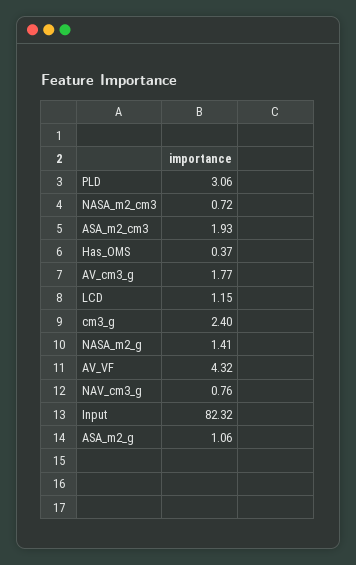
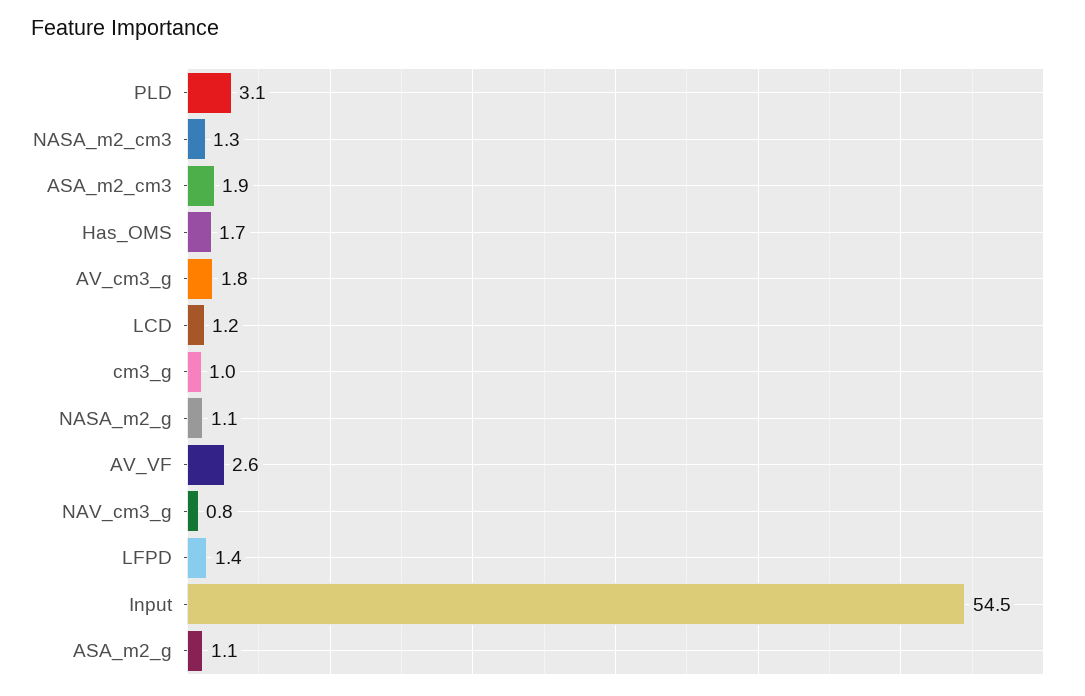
NASA_m2_cm3: 0.72 -> 1.3
Has_OMS: 0.37 -> 1.7
cm3_g: 2.4 -> 1
NASA_m2_g: 1.41 -> 1.1
AV_VF: 4.32 -> 2.6
Input: 82.32 -> 54.5
LFPD: none -> 1.4

